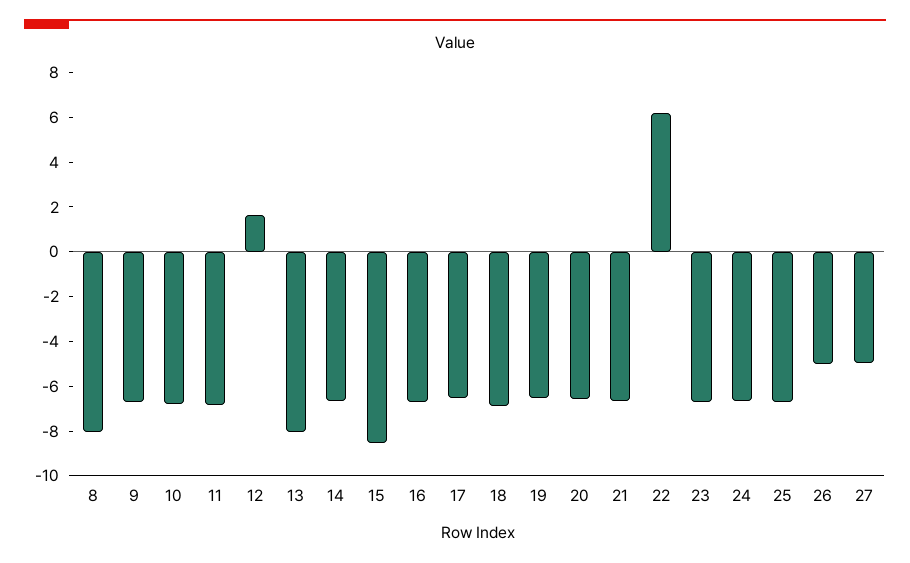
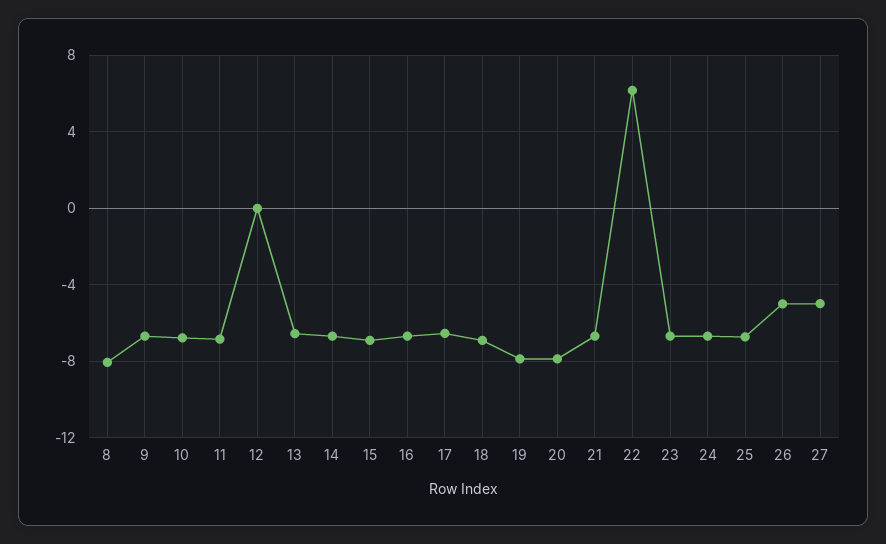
12: 1.5 -> 0
13: -8 -> -6.5
15: -8.5 -> -7
19: -6.5 -> -8
20: -6.5 -> -8

